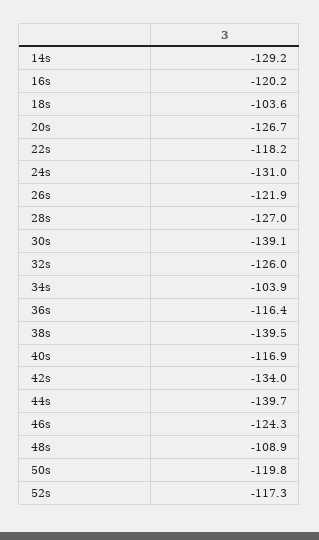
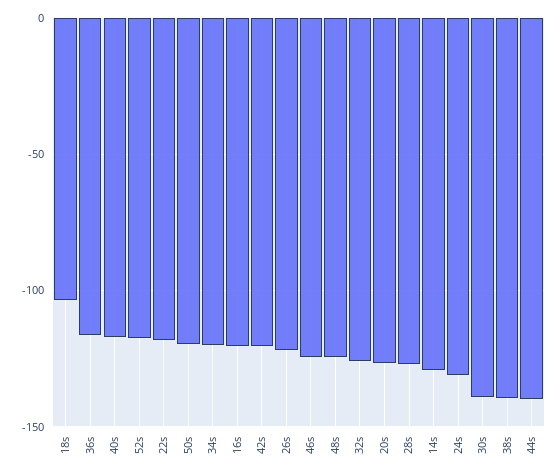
34s: -103.9 -> -120
42s: -134 -> -120
48s: -108.9 -> -125

